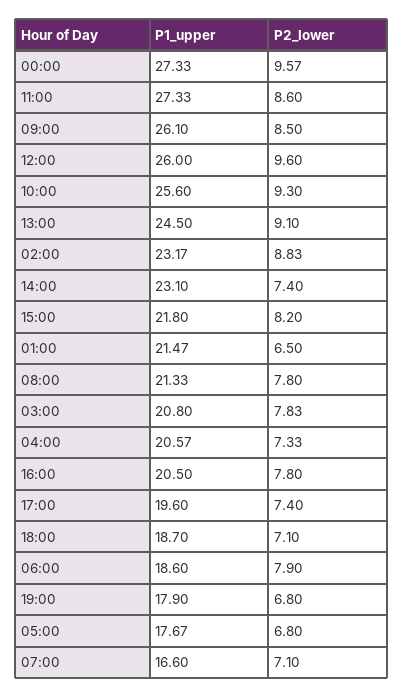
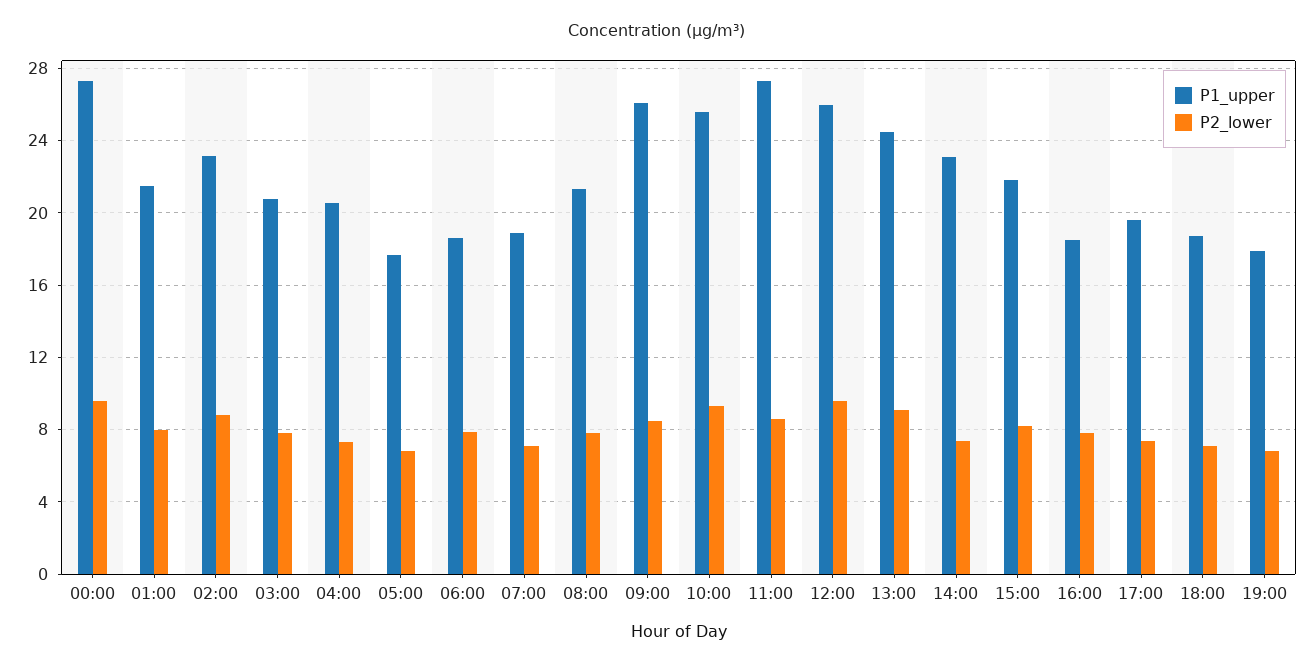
P2_lower, 01:00: 6.5 -> 8
P1_upper, 16:00: 20.5 -> 18.5
P1_upper, 07:00: 16.6 -> 19

